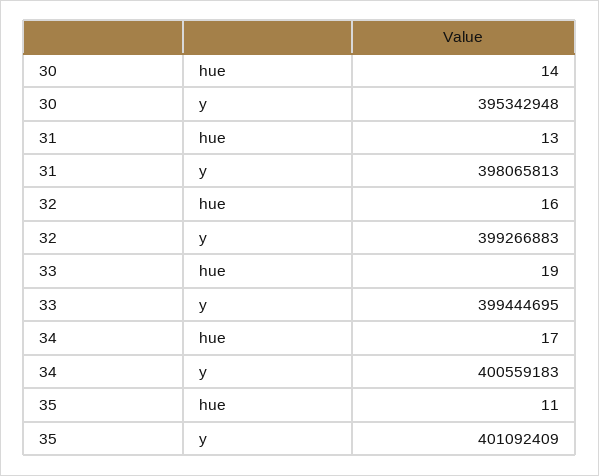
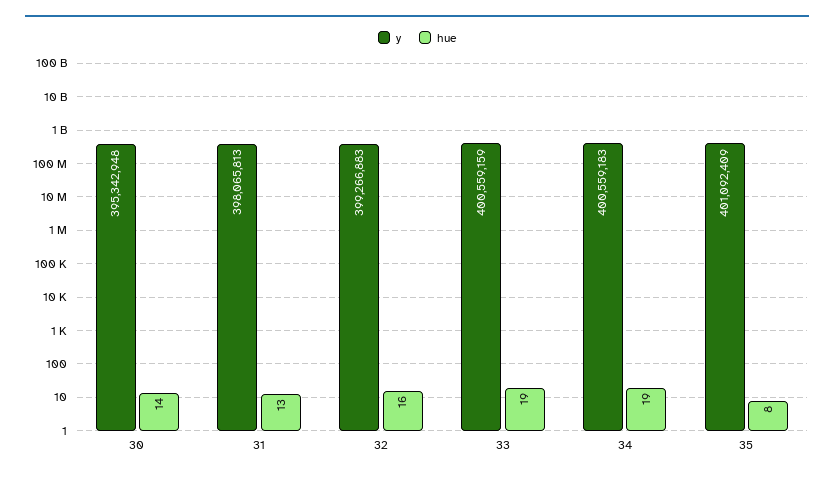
y, 33: 399444695 -> 400559159
hue, 34: 17 -> 19
hue, 35: 11 -> 8

